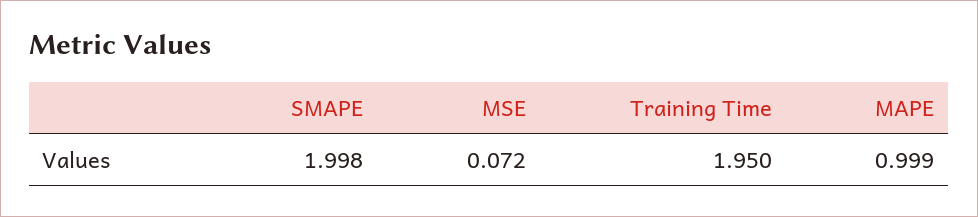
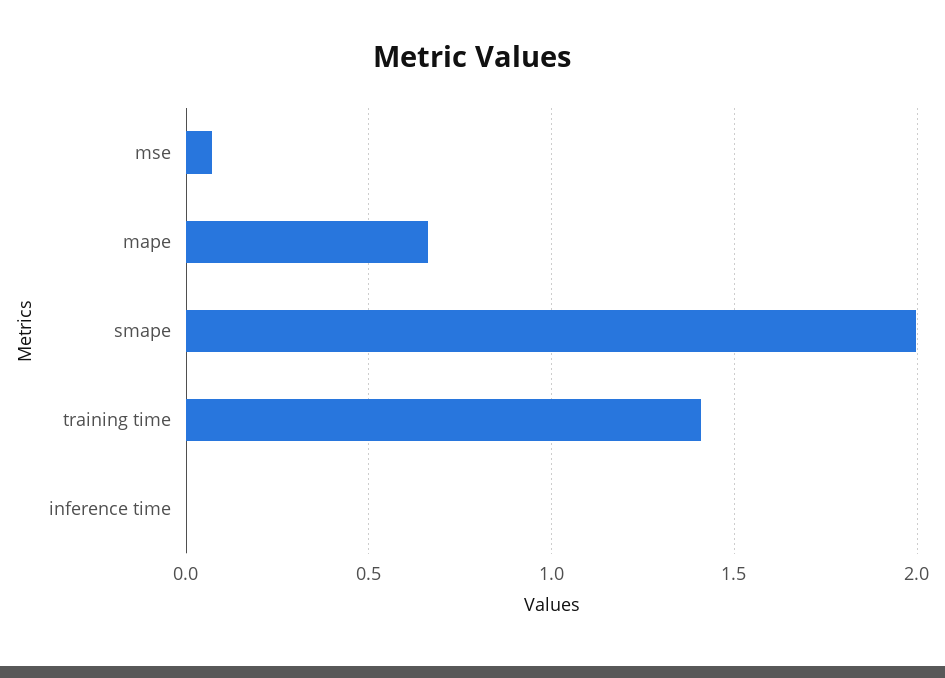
Training Time: 1.95 -> 1.4
MAPE: 0.999 -> 0.65
inference time: none -> 0

